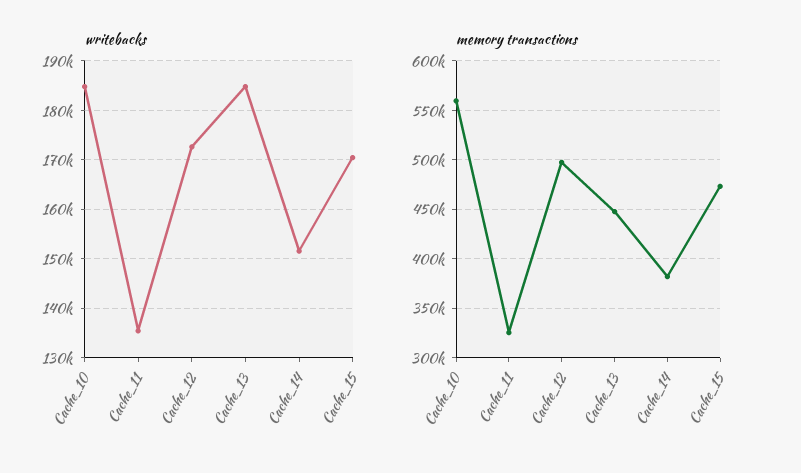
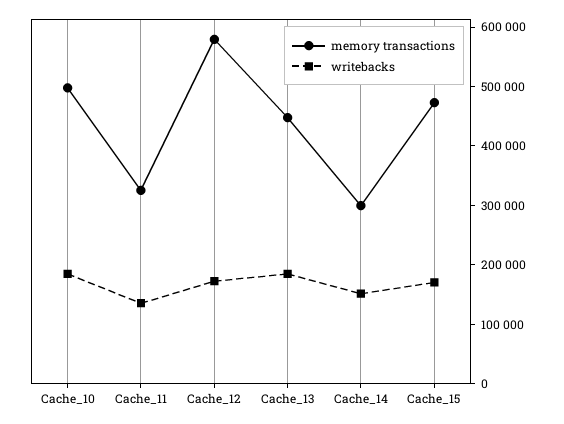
memory transactions, Cache_10: 560000 -> 500000
memory transactions, Cache_12: 500000 -> 580000
memory transactions, Cache_14: 380000 -> 300000

